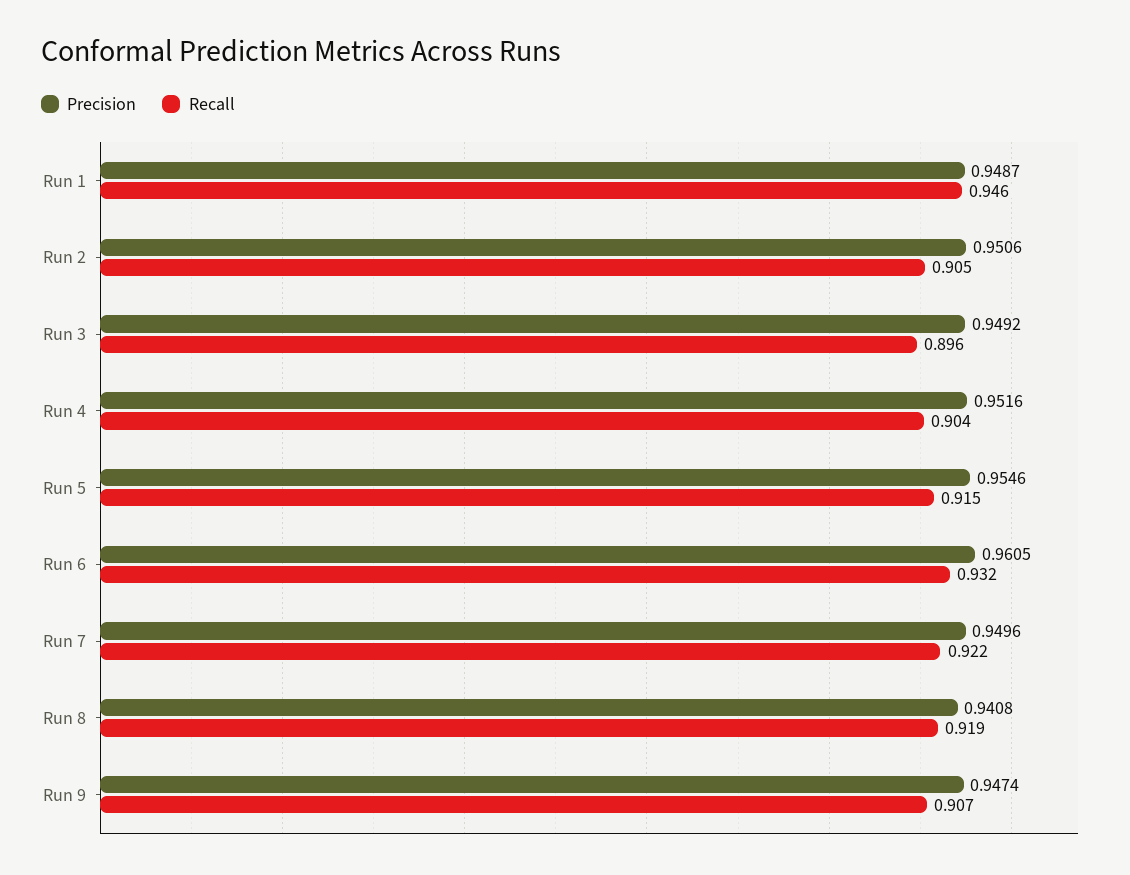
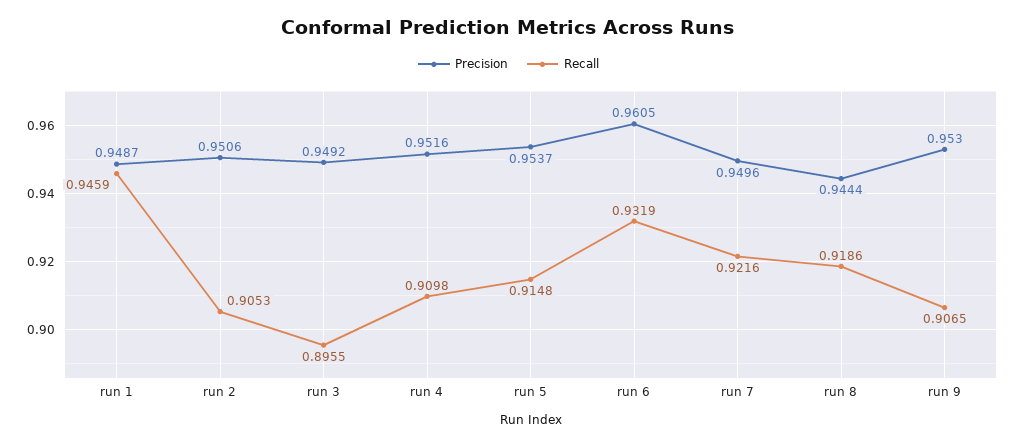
Recall, Run 4: 0.904 -> 0.9098
Precision, Run 5: 0.9546 -> 0.9537
Precision, Run 8: 0.9408 -> 0.9444
Precision, Run 9: 0.9474 -> 0.953

